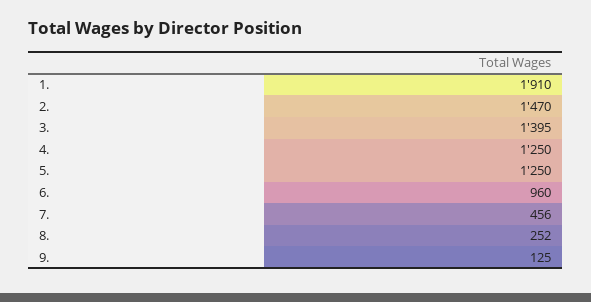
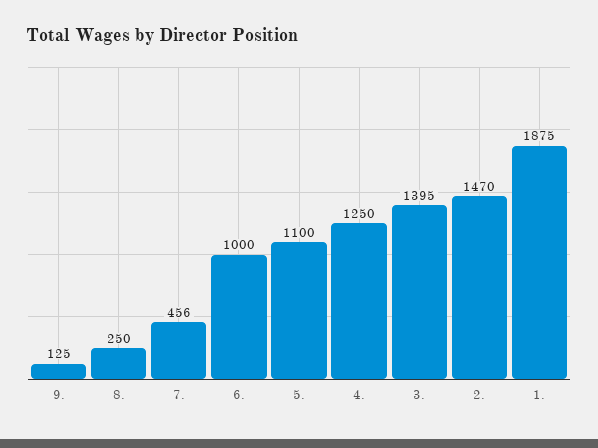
1.: 1910 -> 1875
5.: 1250 -> 1100
6.: 960 -> 1000
8.: 252 -> 250

